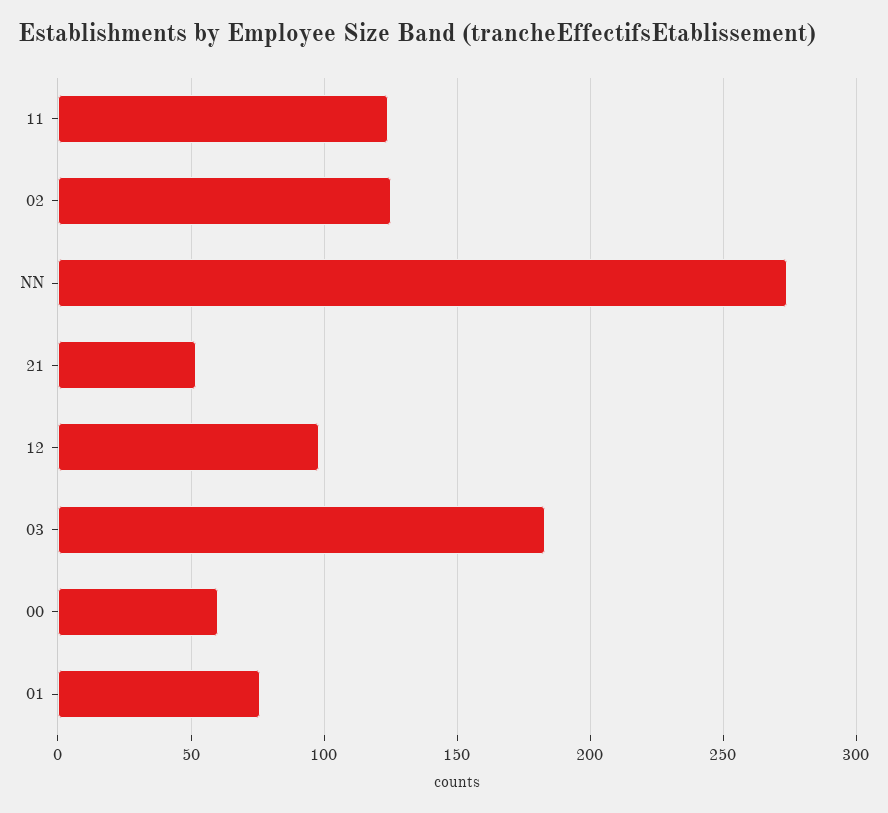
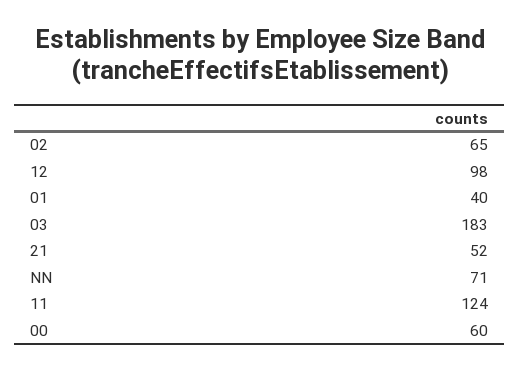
02: 125 -> 65
NN: 275 -> 71
01: 75 -> 40

